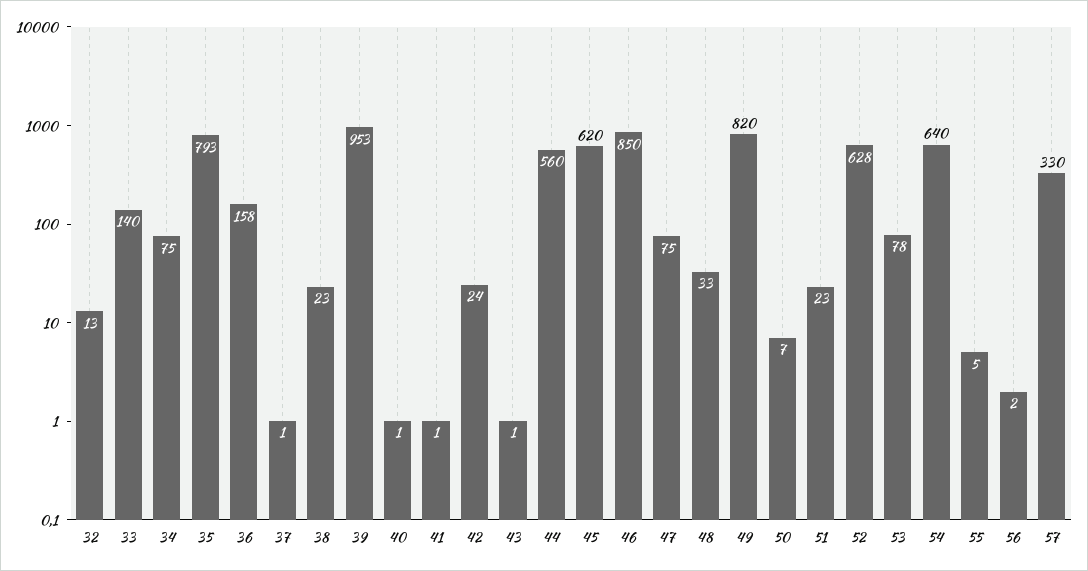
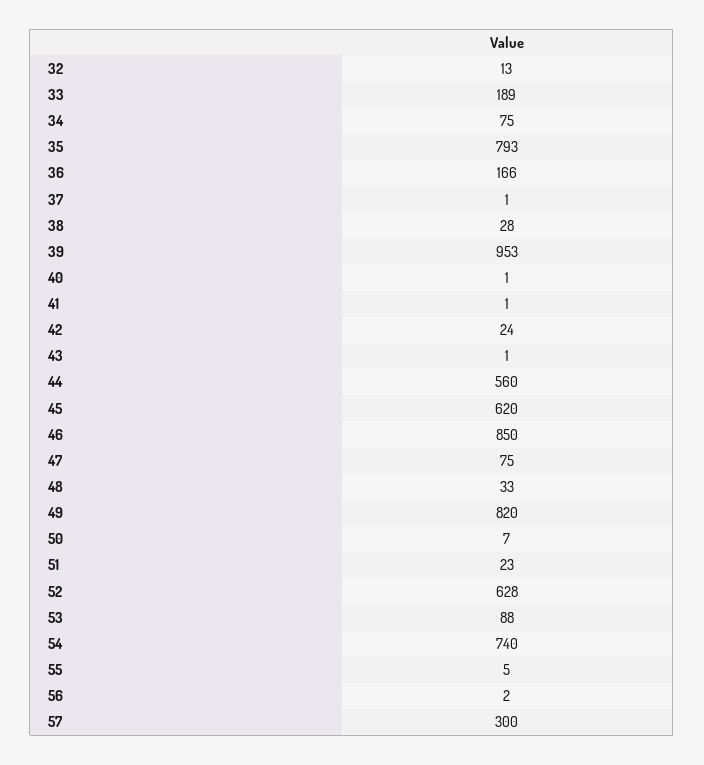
33: 140 -> 189
36: 158 -> 166
38: 23 -> 28
53: 78 -> 88
54: 640 -> 740
57: 330 -> 300

